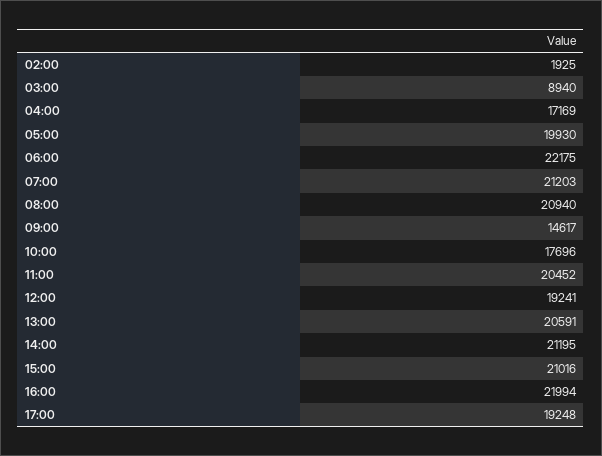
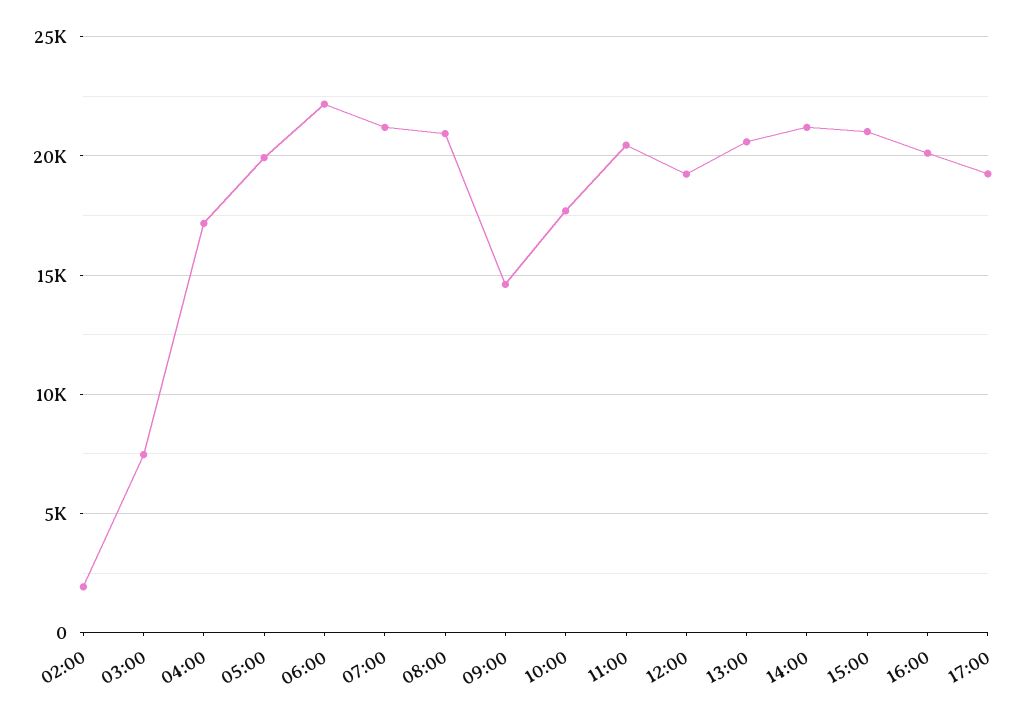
03:00: 8940 -> 7500
16:00: 21994 -> 20000

